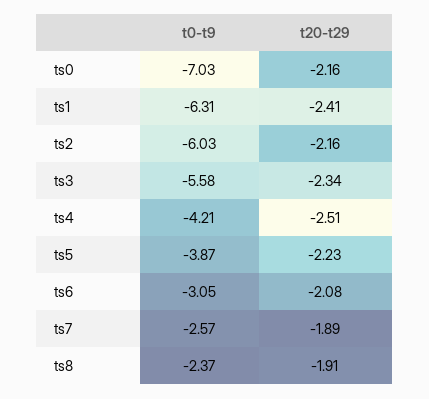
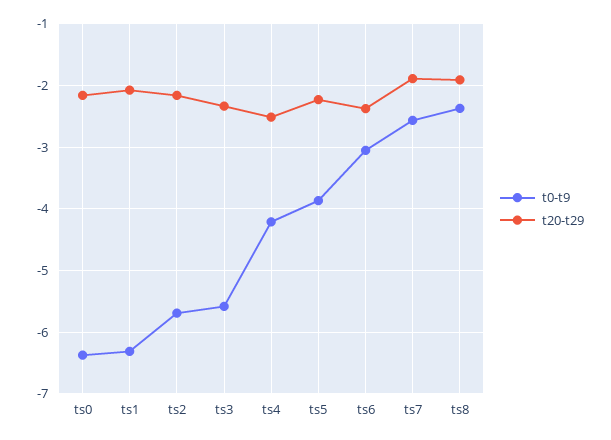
t0-t9, ts0: -7.03 -> -6.4
t20-t29, ts1: -2.41 -> -2.1
t0-t9, ts2: -6.03 -> -5.7
t20-t29, ts6: -2.08 -> -2.4

